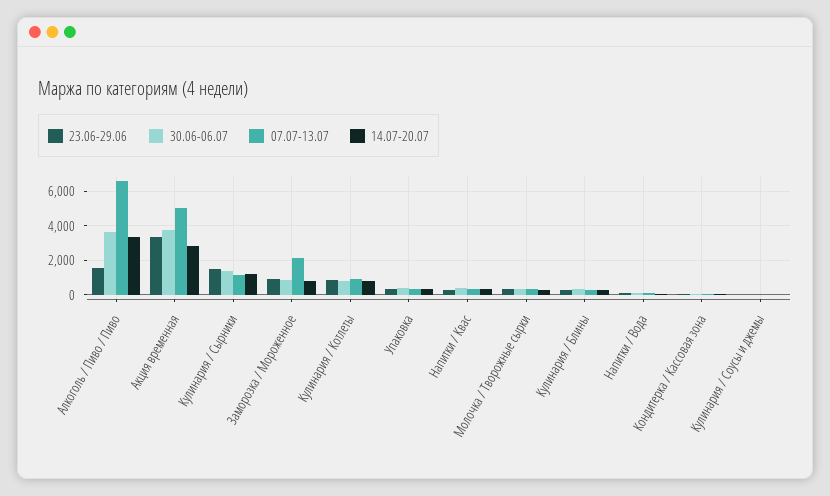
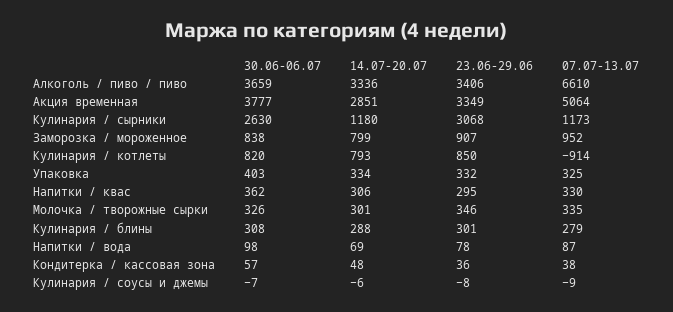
23.06-29.06, Алкоголь / Пиво / Пиво: 1500 -> 3406
23.06-29.06, Кулинария / Сырники: 1500 -> 3068
30.06-06.07, Кулинария / Сырники: 1500 -> 2630
07.07-13.07, Заморозка / Мороженное: 2000 -> 952
07.07-13.07, Кулинария / Котлеты: 1000 -> -914

